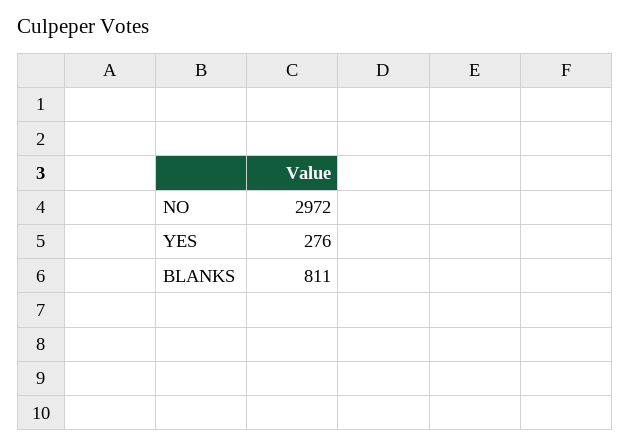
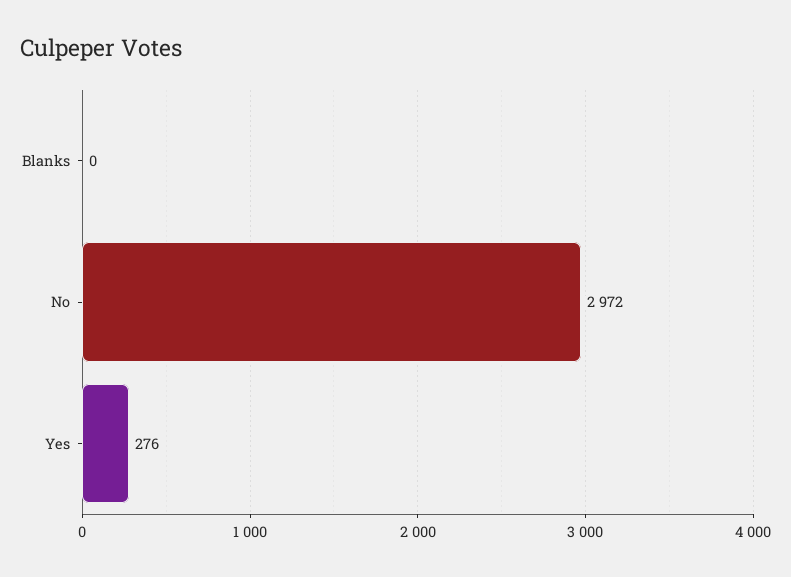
BLANKS: 811 -> 0

